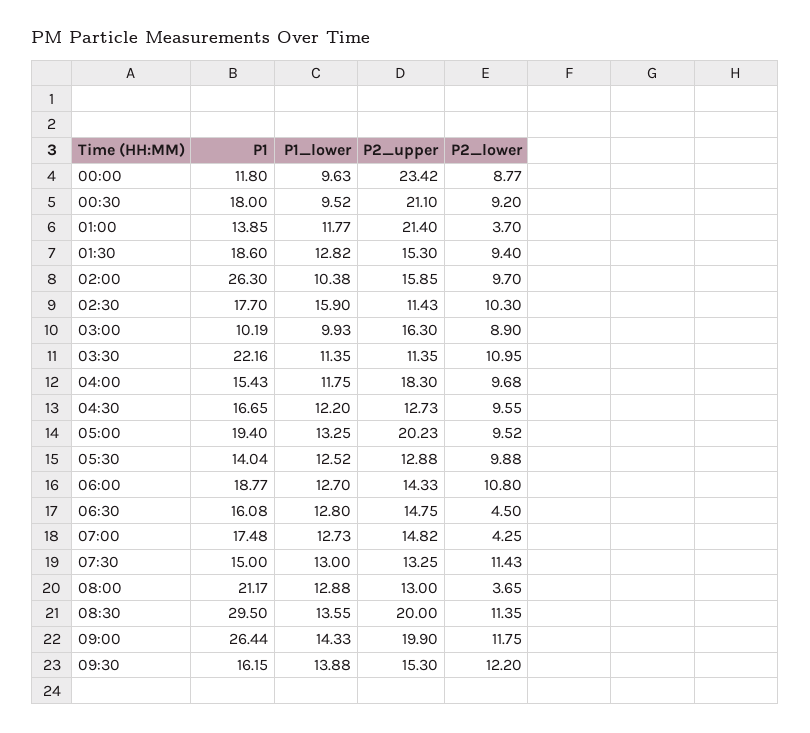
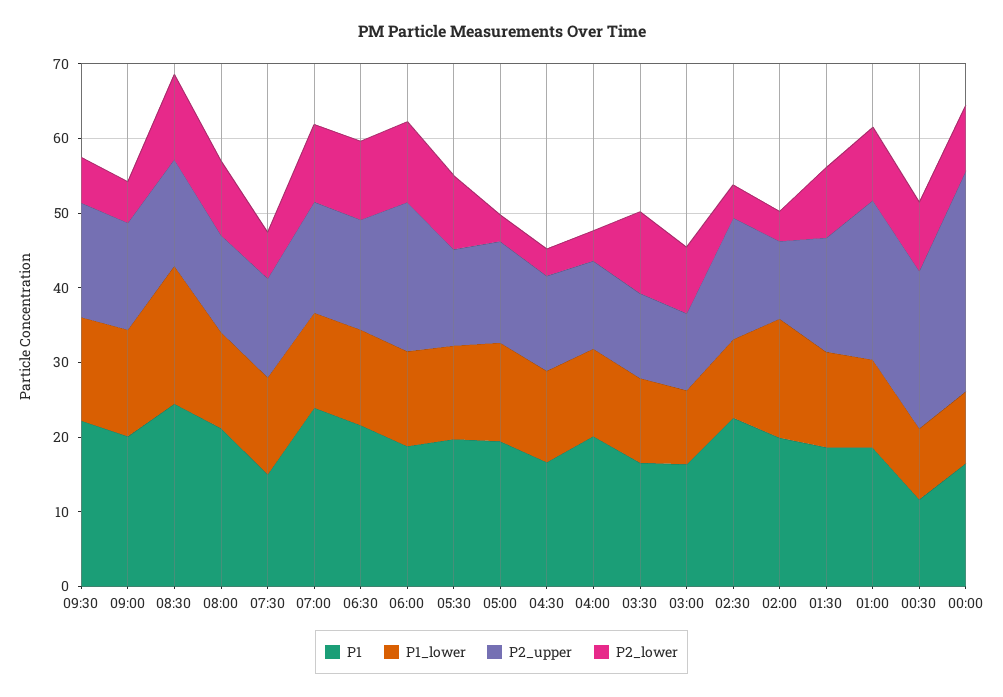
P1, 00:00: 11.8 -> 16
P2_upper, 00:00: 23.42 -> 30
P1, 00:30: 18 -> 12
P1, 01:00: 13.85 -> 18
P2_lower, 01:00: 3.7 -> 10
P1, 02:00: 26.3 -> 20
P1_lower, 02:00: 10.38 -> 16
P2_upper, 02:00: 15.85 -> 10
P2_lower, 02:00: 9.7 -> 4
P1, 02:30: 17.7 -> 22
P1_lower, 02:30: 15.9 -> 10
P2_upper, 02:30: 11.43 -> 16
P2_lower, 02:30: 10.3 -> 4
P1, 03:00: 10.19 -> 16
P2_upper, 03:00: 16.3 -> 10
P1, 03:30: 22.16 -> 16
P1, 04:00: 15.43 -> 20
P2_upper, 04:00: 18.3 -> 12
P2_lower, 04:00: 9.68 -> 4
P2_lower, 04:30: 9.55 -> 4
P2_upper, 05:00: 20.23 -> 14
P2_lower, 05:00: 9.52 -> 4
P1, 05:30: 14.04 -> 20
P2_upper, 06:00: 14.33 -> 20
P1, 06:30: 16.08 -> 22
P2_lower, 06:30: 4.5 -> 10
P1, 07:00: 17.48 -> 24
P2_lower, 07:00: 4.25 -> 10
P2_lower, 07:30: 11.43 -> 6
P2_lower, 08:00: 3.65 -> 10
P1, 08:30: 29.5 -> 24
P1_lower, 08:30: 13.55 -> 18
P2_upper, 08:30: 20 -> 14
P1, 09:00: 26.44 -> 20
P2_upper, 09:00: 19.9 -> 14
P2_lower, 09:00: 11.75 -> 6
P1, 09:30: 16.15 -> 22
P2_lower, 09:30: 12.2 -> 6

